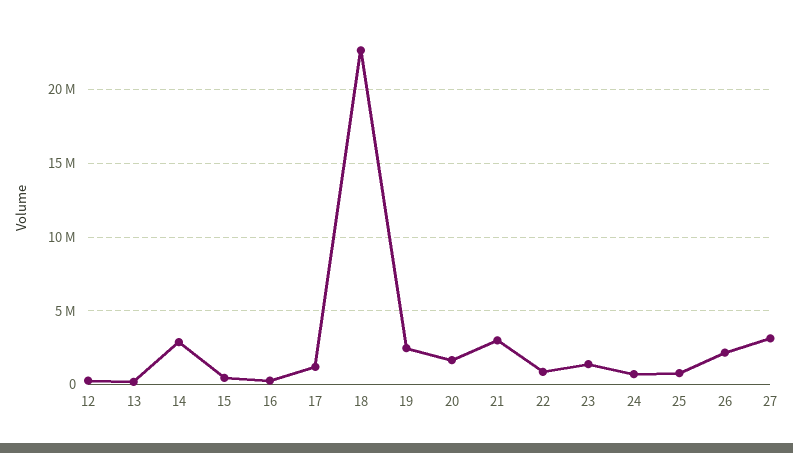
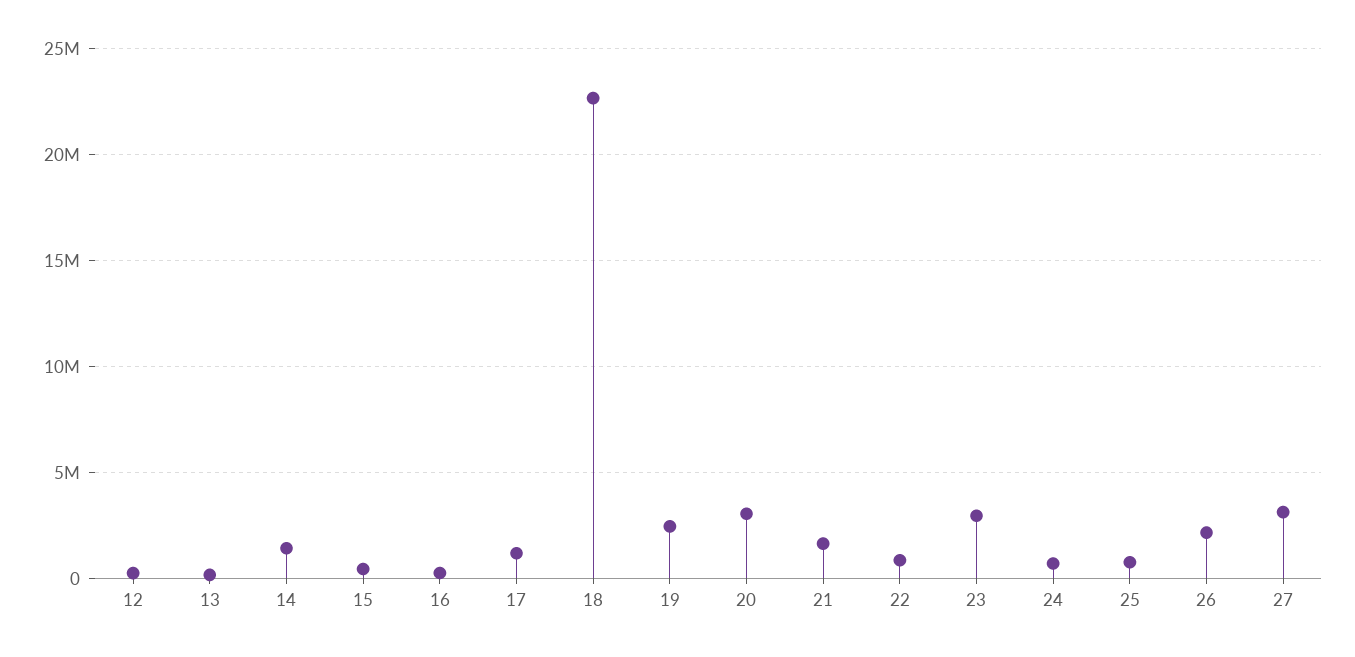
14: 3000000 -> 1500000
20: 1500000 -> 3000000
21: 3000000 -> 1500000
23: 1500000 -> 3000000

